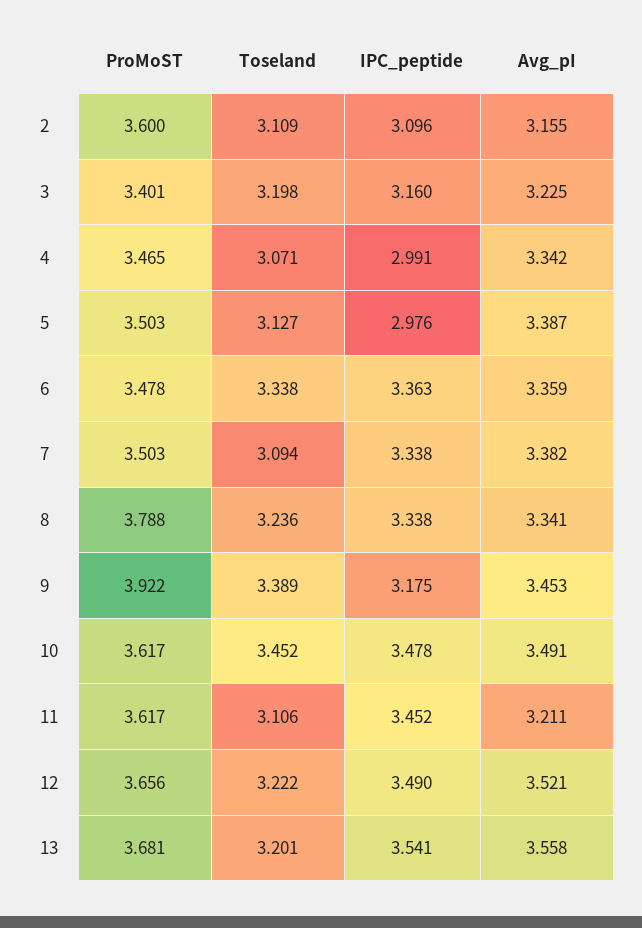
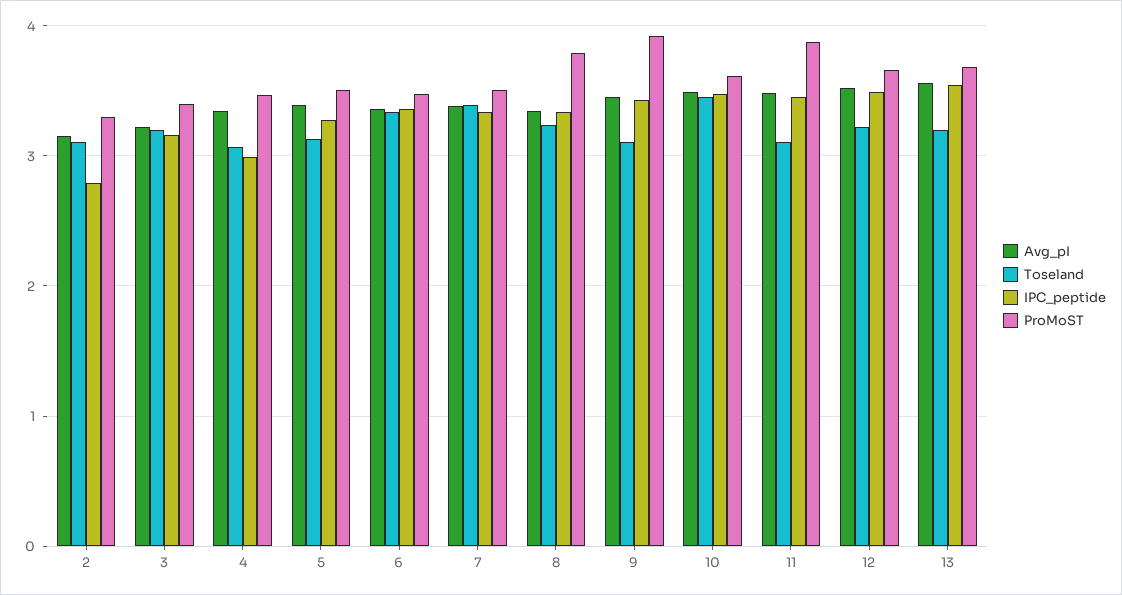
ProMoST, 2: 3.6 -> 3.3
IPC_peptide, 2: 3.096 -> 2.8
IPC_peptide, 5: 2.976 -> 3.3
Toseland, 7: 3.094 -> 3.4
Toseland, 9: 3.389 -> 3.1
IPC_peptide, 9: 3.175 -> 3.4
ProMoST, 11: 3.617 -> 3.9
Avg_pI, 11: 3.211 -> 3.5

